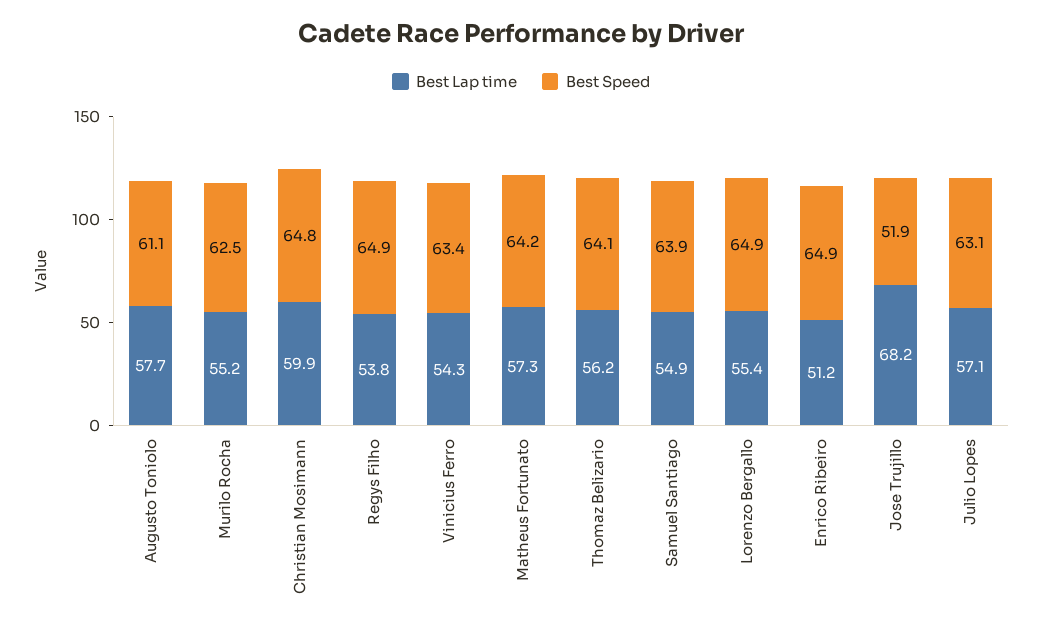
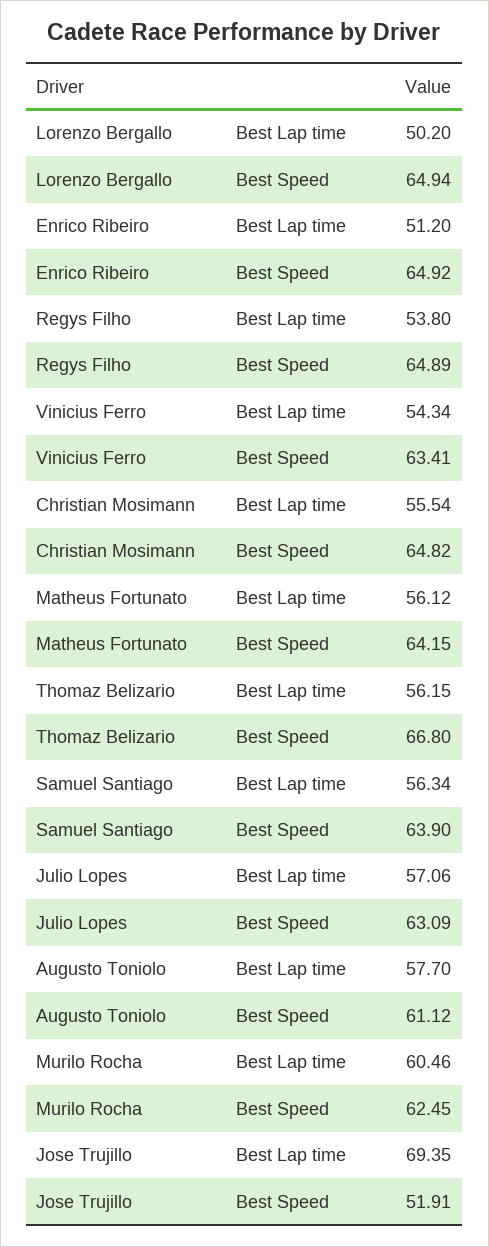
Best Lap time, Murilo Rocha: 55.2 -> 60.46
Best Lap time, Christian Mosimann: 59.9 -> 55.54
Best Lap time, Matheus Fortunato: 57.3 -> 56.12
Best Speed, Thomaz Belizario: 64.1 -> 66.8
Best Lap time, Samuel Santiago: 54.9 -> 56.34
Best Lap time, Lorenzo Bergallo: 55.4 -> 50.2
Best Lap time, Jose Trujillo: 68.2 -> 69.35

